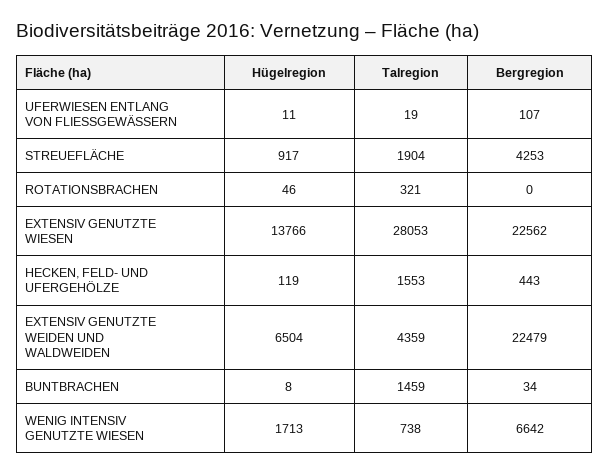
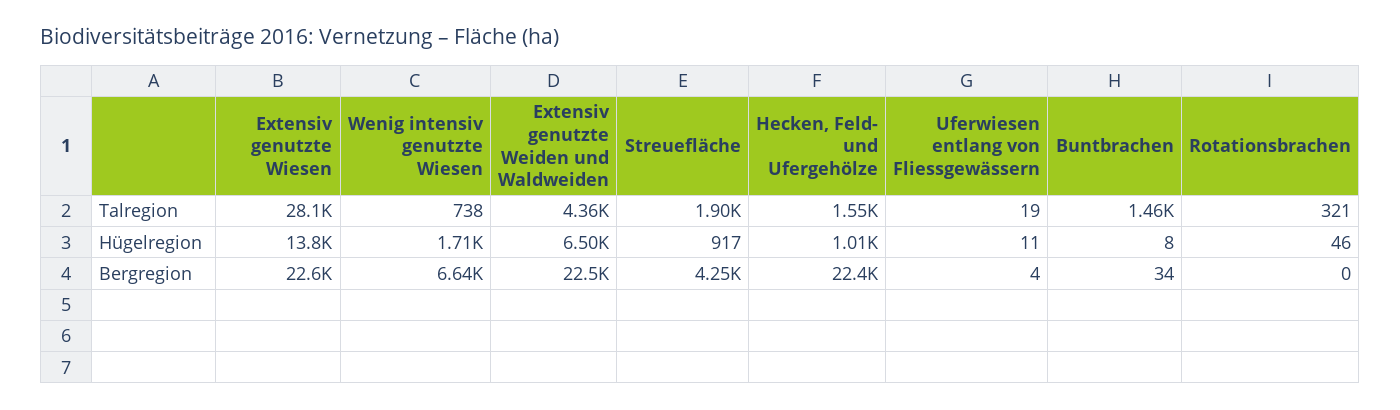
Bergregion, UFERWIESEN ENTLANG VON FLIESSGEWÄSSERN: 107 -> 4
Hügelregion, HECKEN, FELD- UND UFERGEHÖLZE: 119 -> 1010
Bergregion, HECKEN, FELD- UND UFERGEHÖLZE: 443 -> 22400

